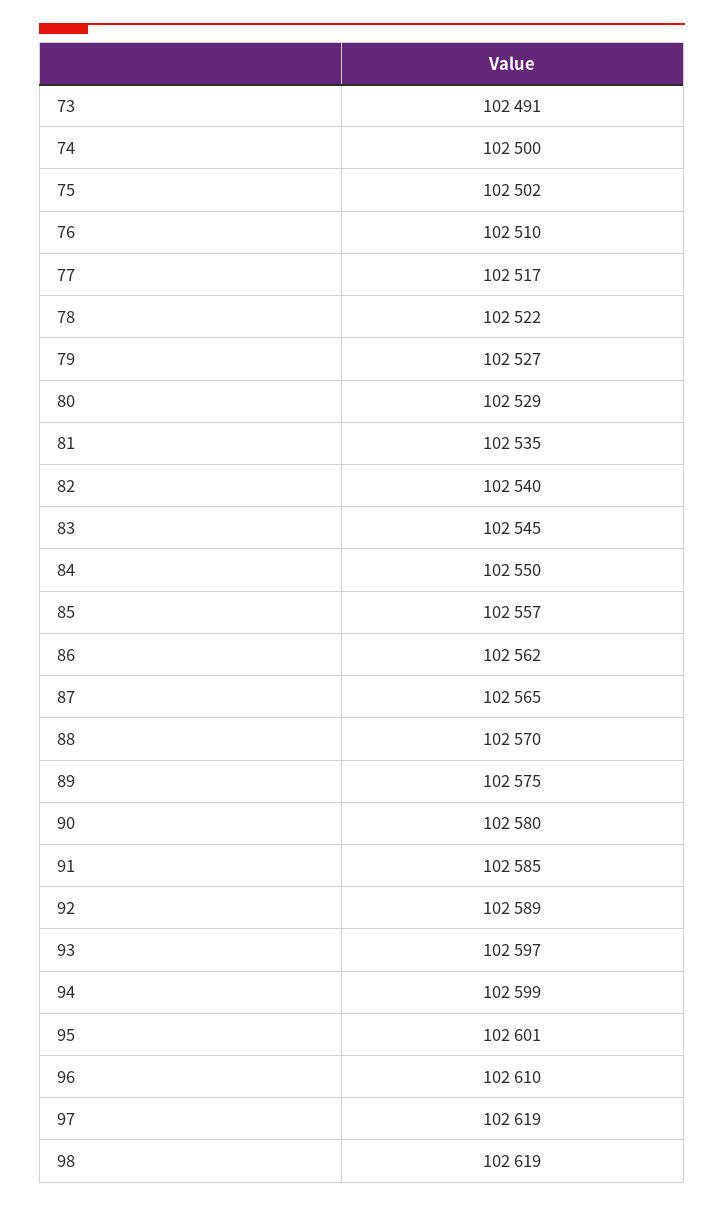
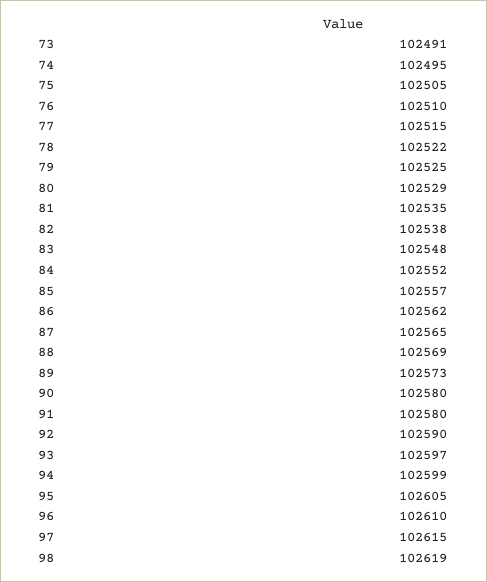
74: 102500 -> 102495
75: 102502 -> 102505
77: 102517 -> 102515
79: 102527 -> 102525
82: 102540 -> 102538
83: 102545 -> 102548
84: 102550 -> 102552
88: 102570 -> 102569
89: 102575 -> 102573
91: 102585 -> 102580
92: 102589 -> 102590
95: 102601 -> 102605
97: 102619 -> 102615

